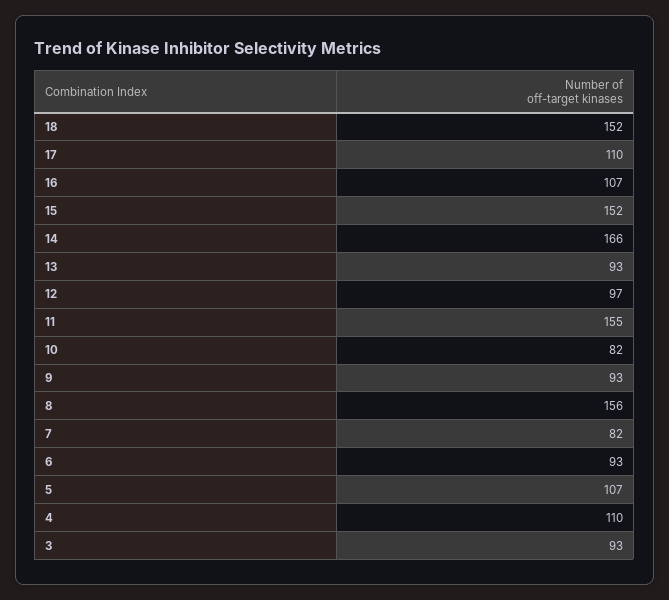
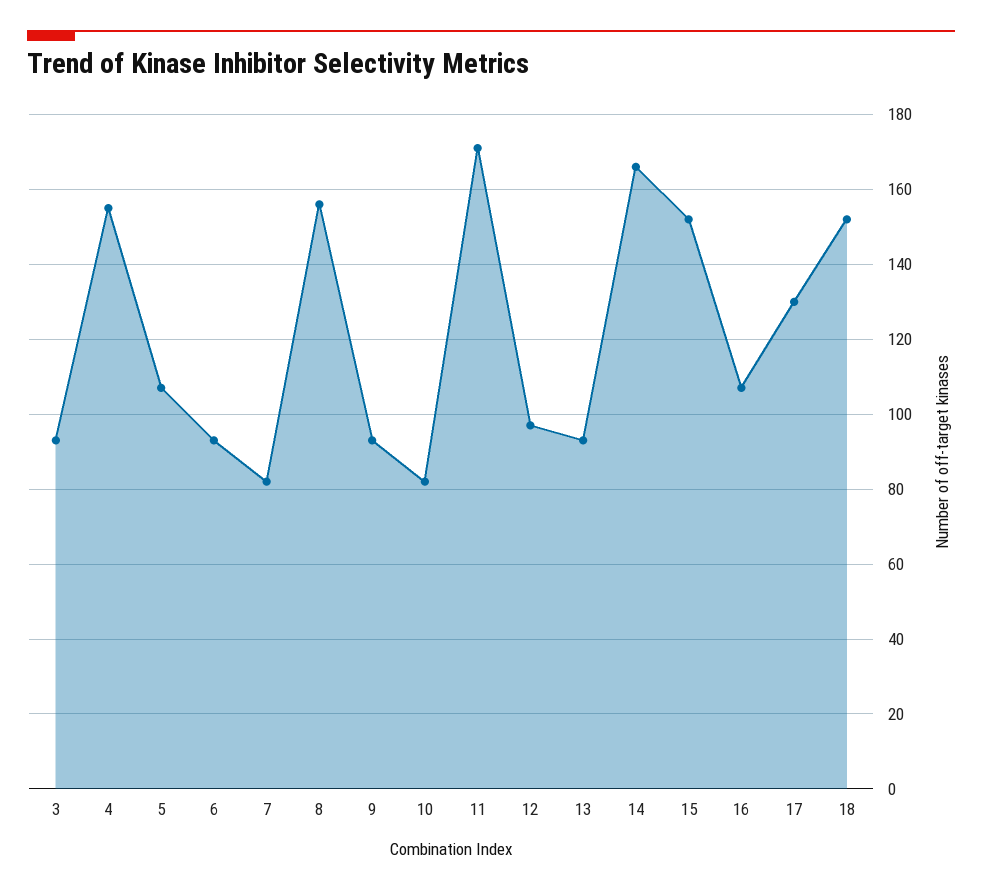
17: 110 -> 130
11: 155 -> 170
4: 110 -> 155

